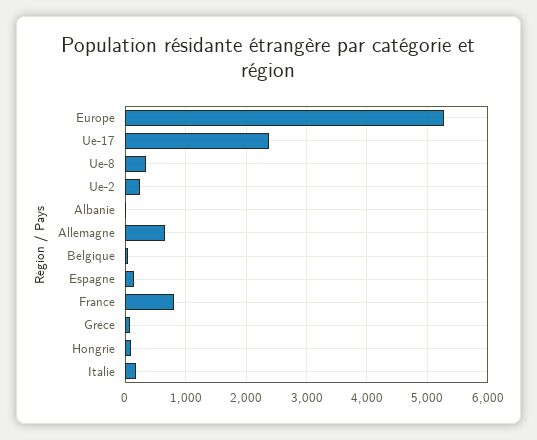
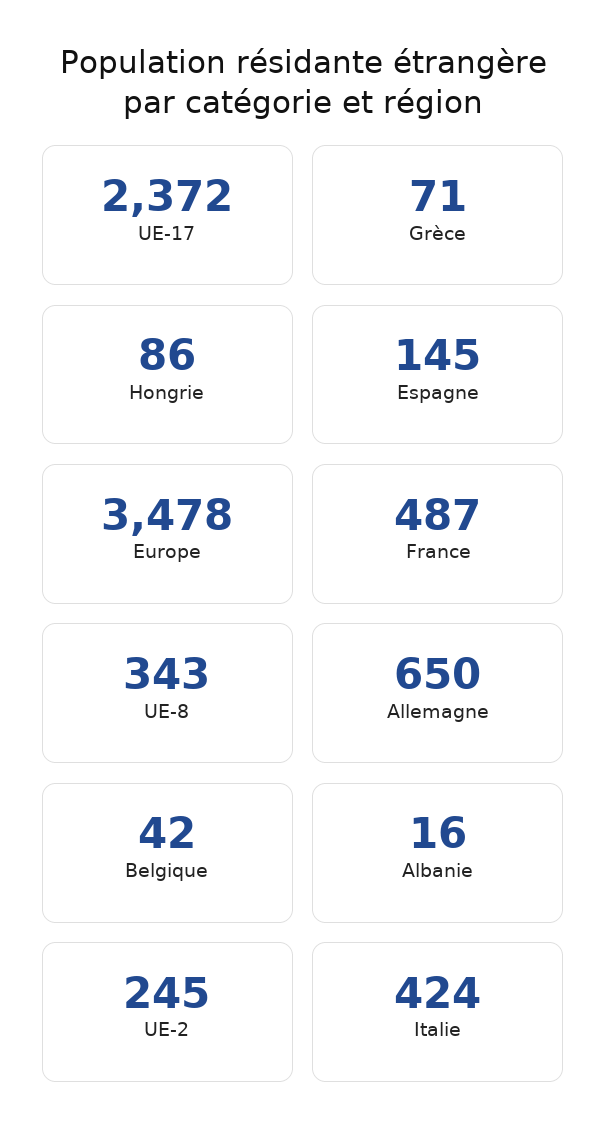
Europe: 5300 -> 3478
France: 800 -> 487
Italie: 200 -> 424

